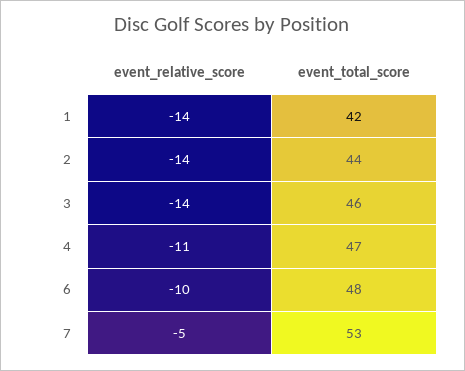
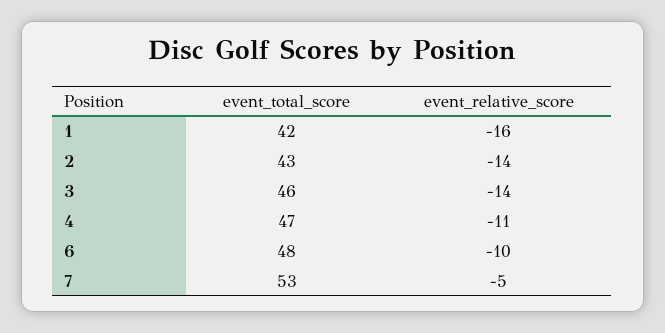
event_relative_score, 1: -14 -> -16
event_total_score, 2: 44 -> 43

